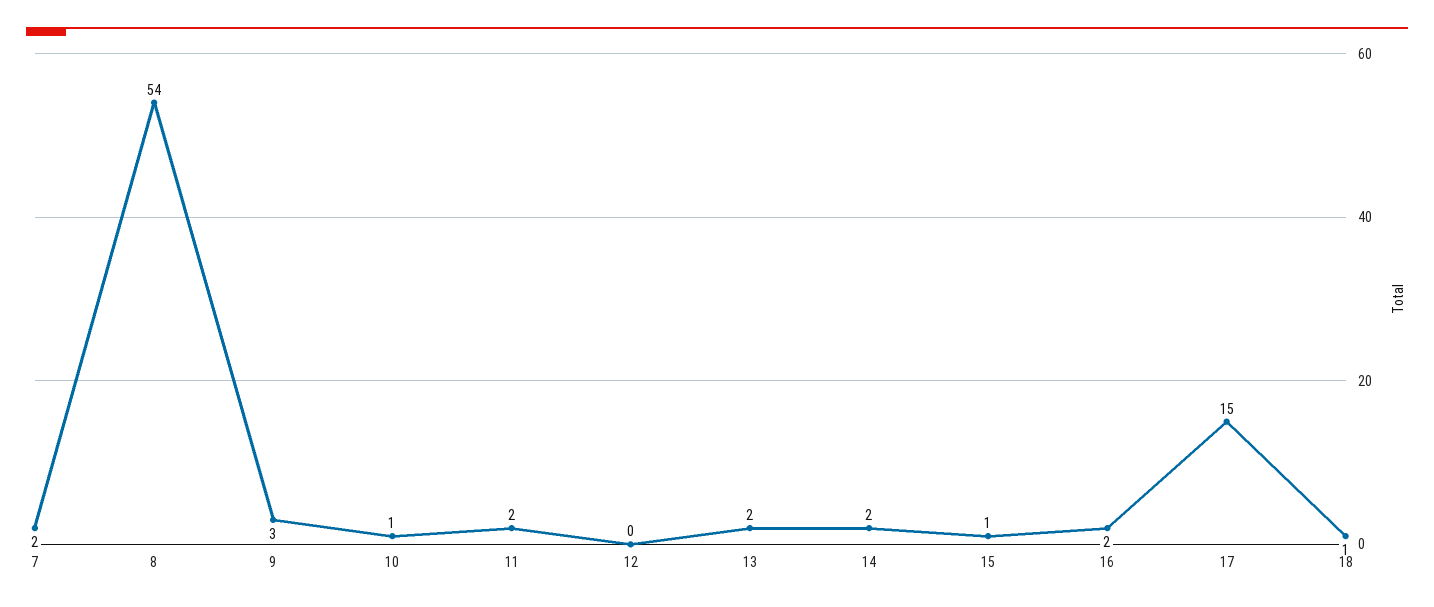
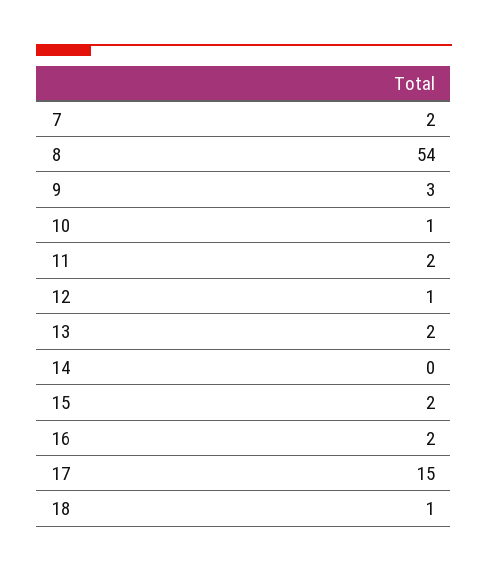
12: 0 -> 1
14: 2 -> 0
15: 1 -> 2

